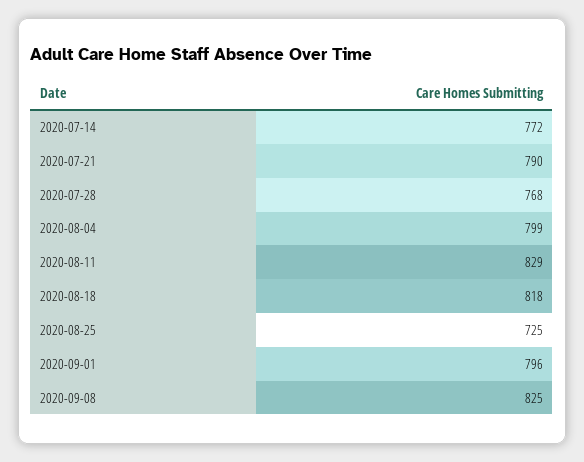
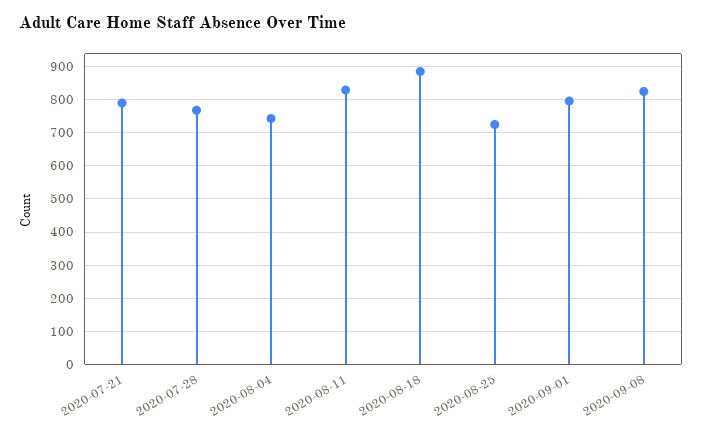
2020-07-14: 772 -> none
2020-08-04: 799 -> 740
2020-08-18: 818 -> 880

